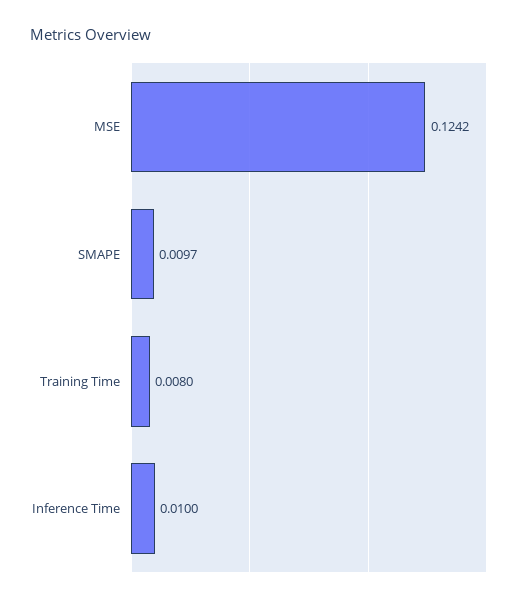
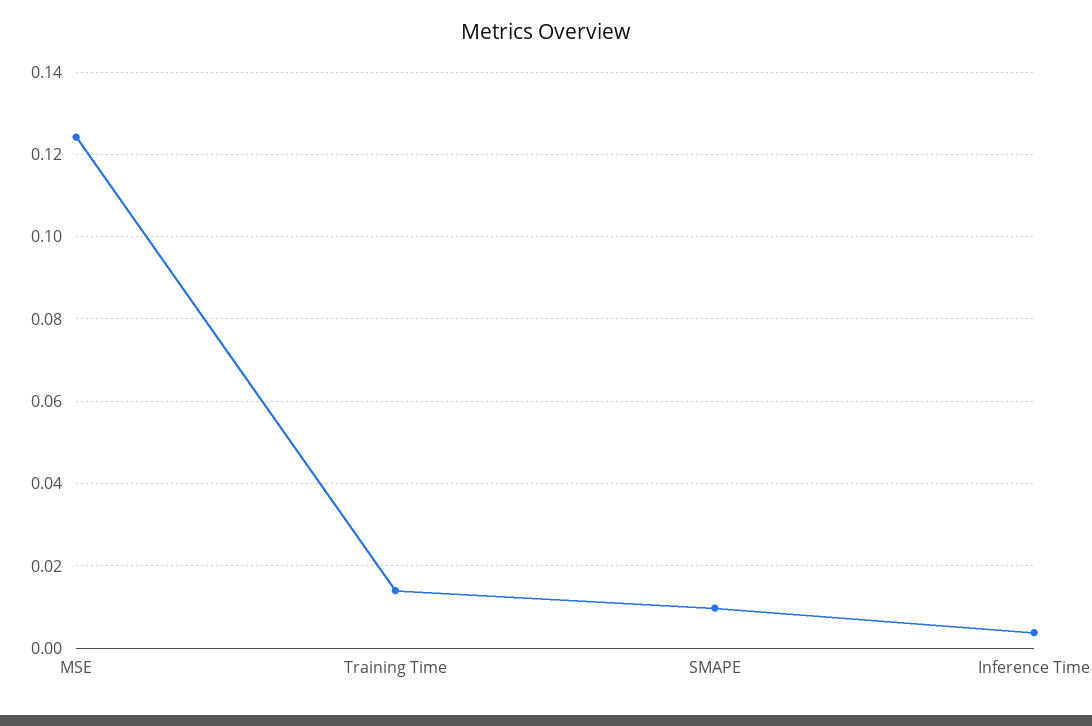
Training Time: 0.008 -> 0.014
Inference Time: 0.01 -> 0.004

